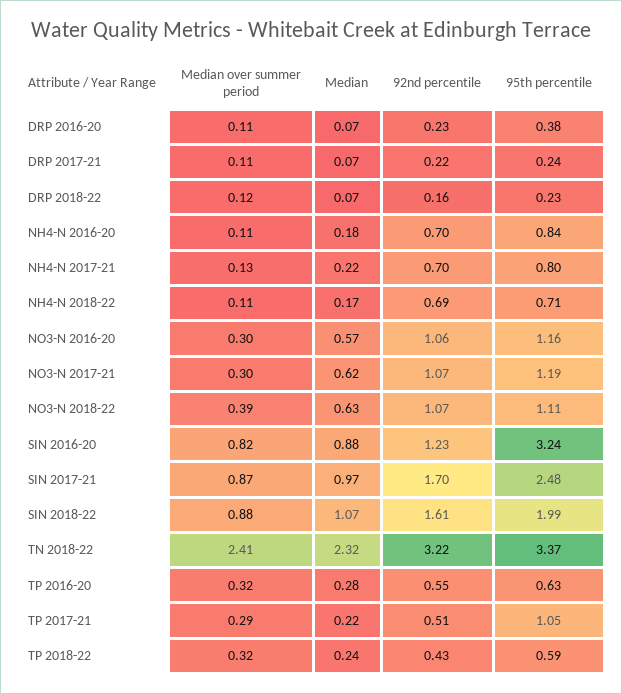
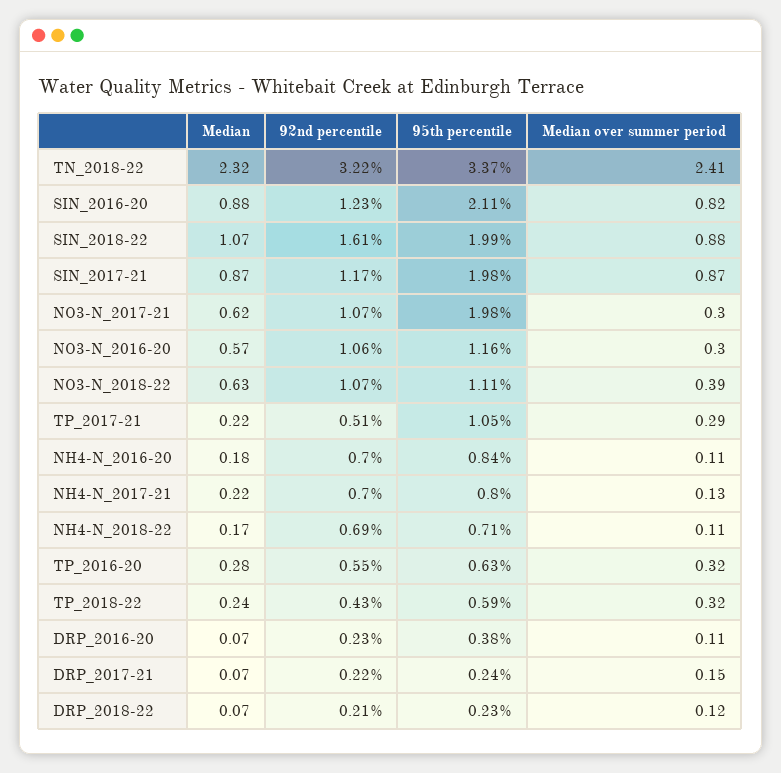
Median over summer period, DRP 2017-21: 0.11 -> 0.15
92nd percentile, DRP 2018-22: 0.16 -> 0.21
95th percentile, NO3-N 2017-21: 1.19 -> 1.98
95th percentile, SIN 2016-20: 3.24 -> 2.11
Median, SIN 2017-21: 0.97 -> 0.87
92nd percentile, SIN 2017-21: 1.7 -> 1.17
95th percentile, SIN 2017-21: 2.48 -> 1.98

